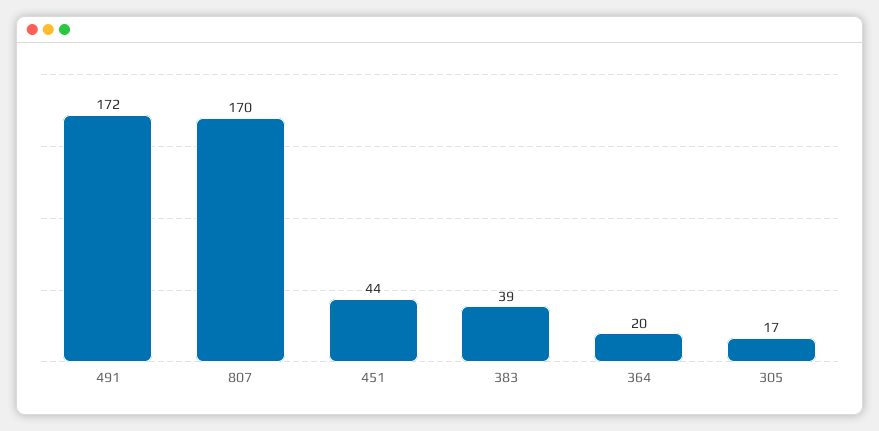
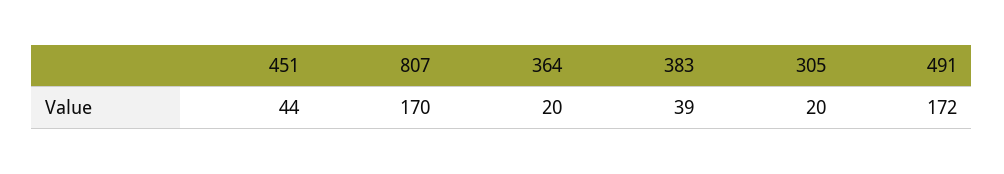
305: 17 -> 20

